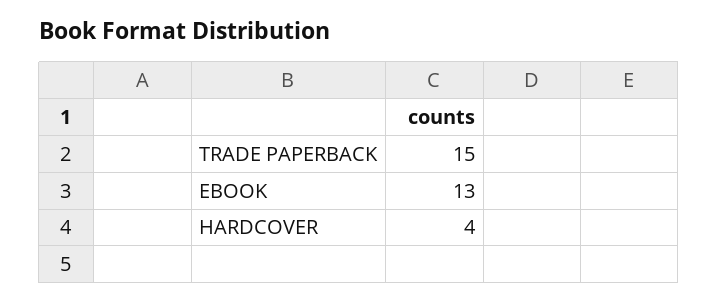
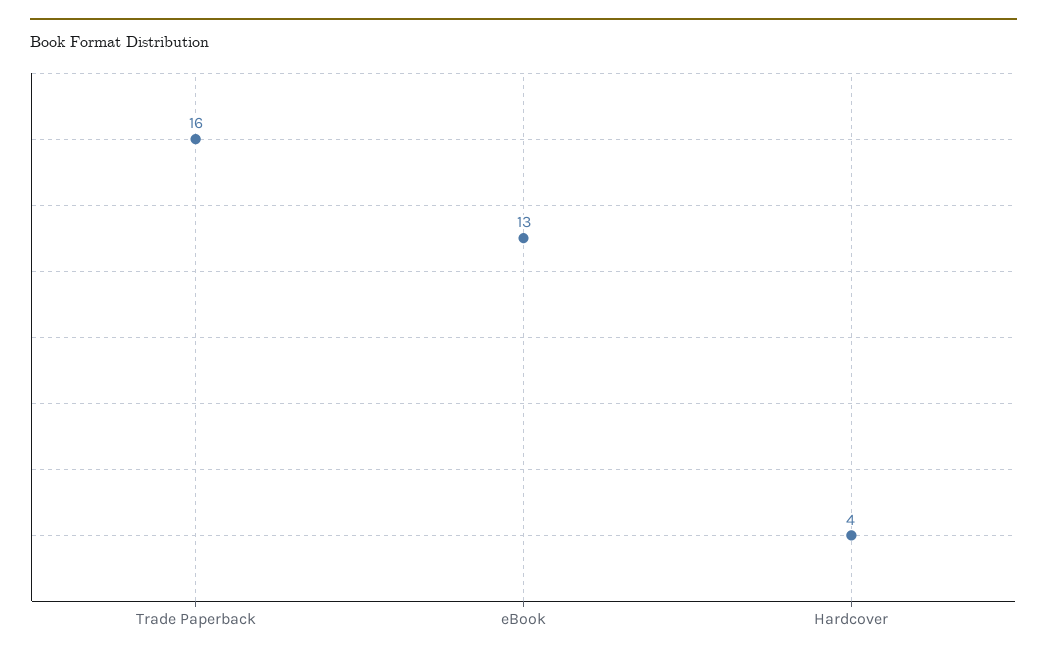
TRADE PAPERBACK: 15 -> 16

